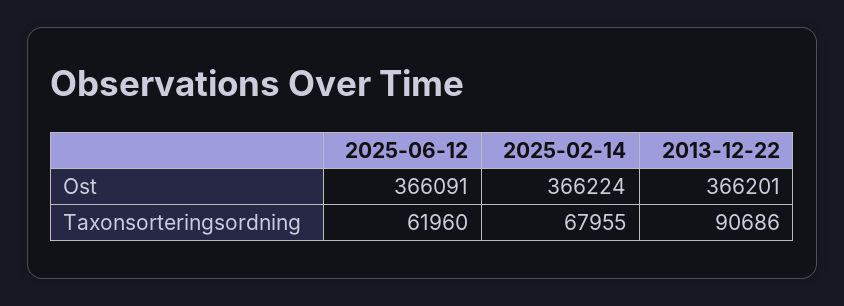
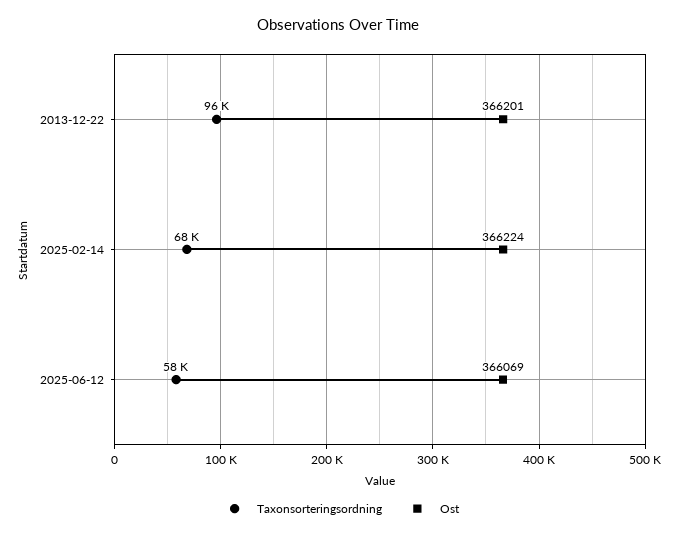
Ost, 2025-06-12: 366091 -> 366069
Taxonsorteringsordning, 2025-06-12: 61960 -> 58000
Taxonsorteringsordning, 2013-12-22: 90686 -> 96000

